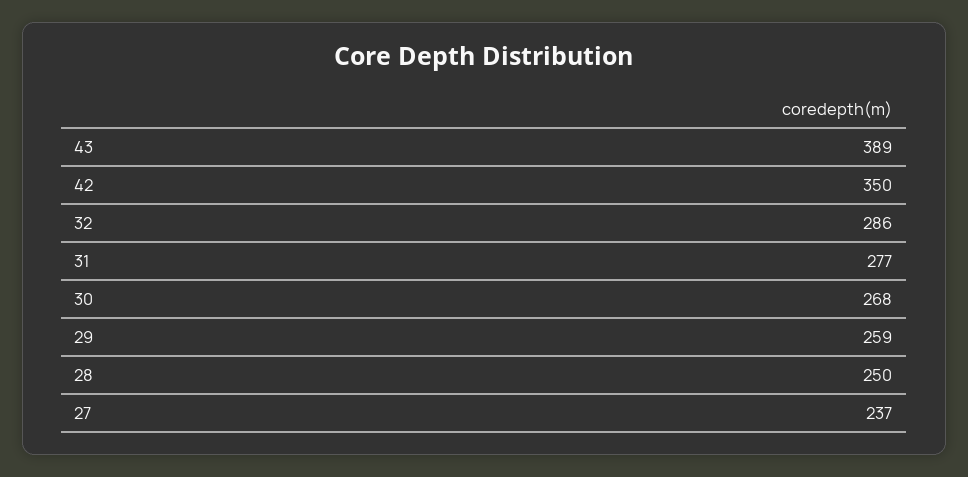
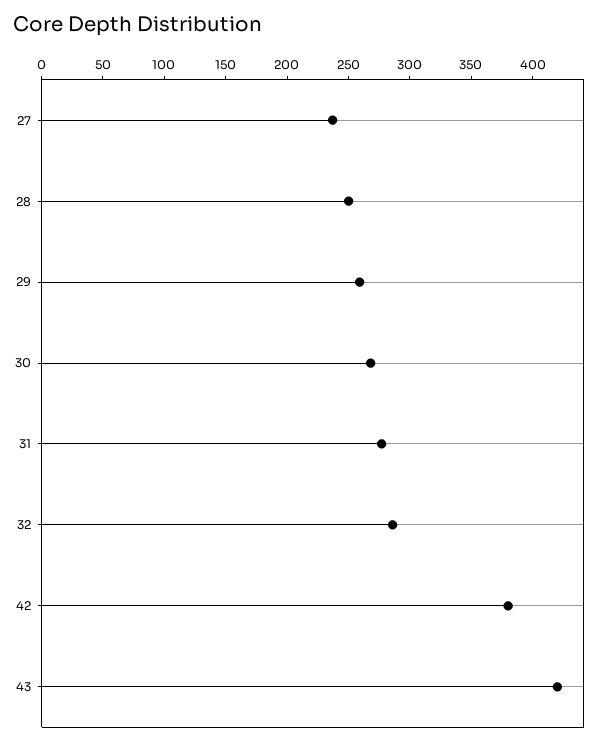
43: 389 -> 420
42: 350 -> 380

